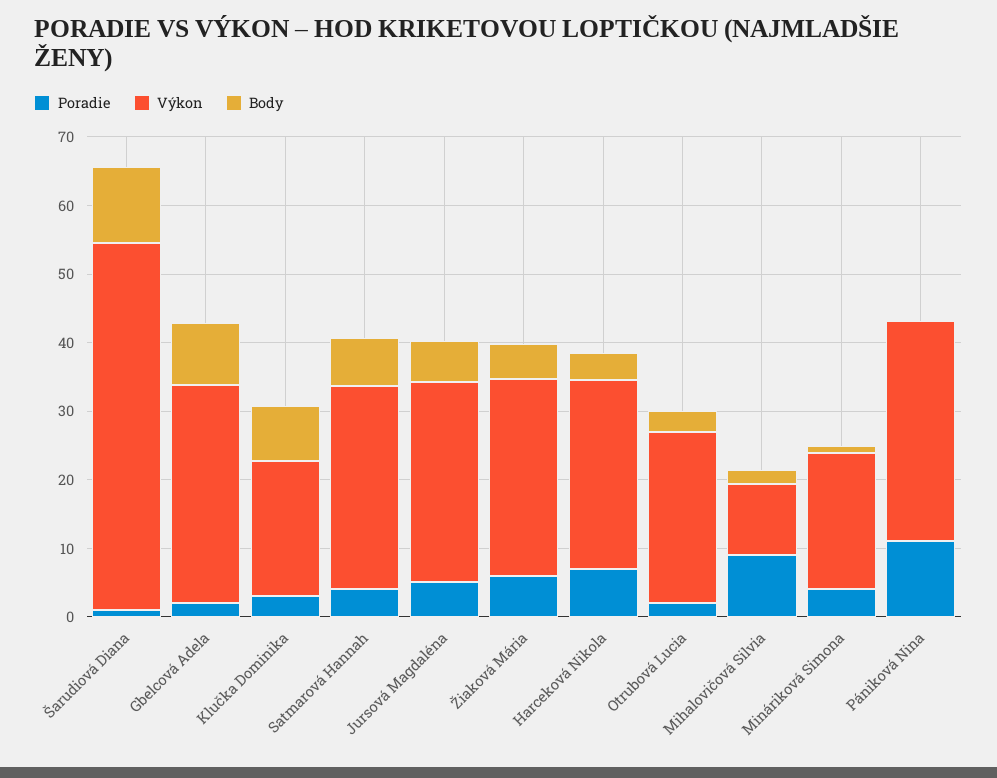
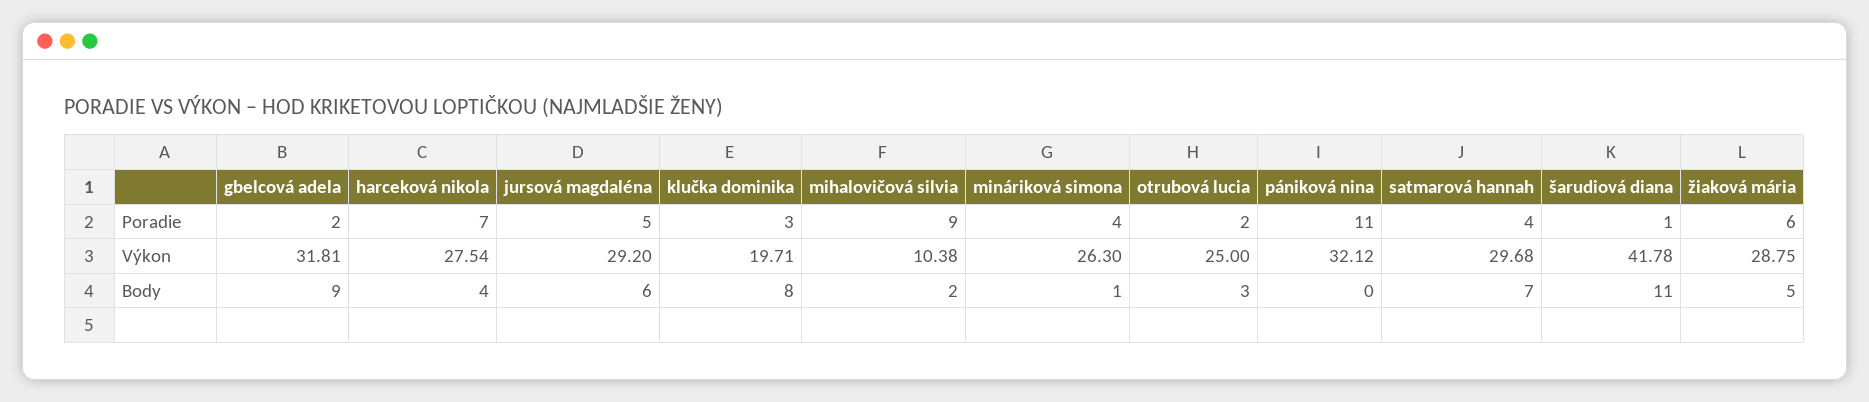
Výkon, Šarudiová Diana: 54 -> 41.78
Výkon, Mináriková Simona: 20 -> 26.3

